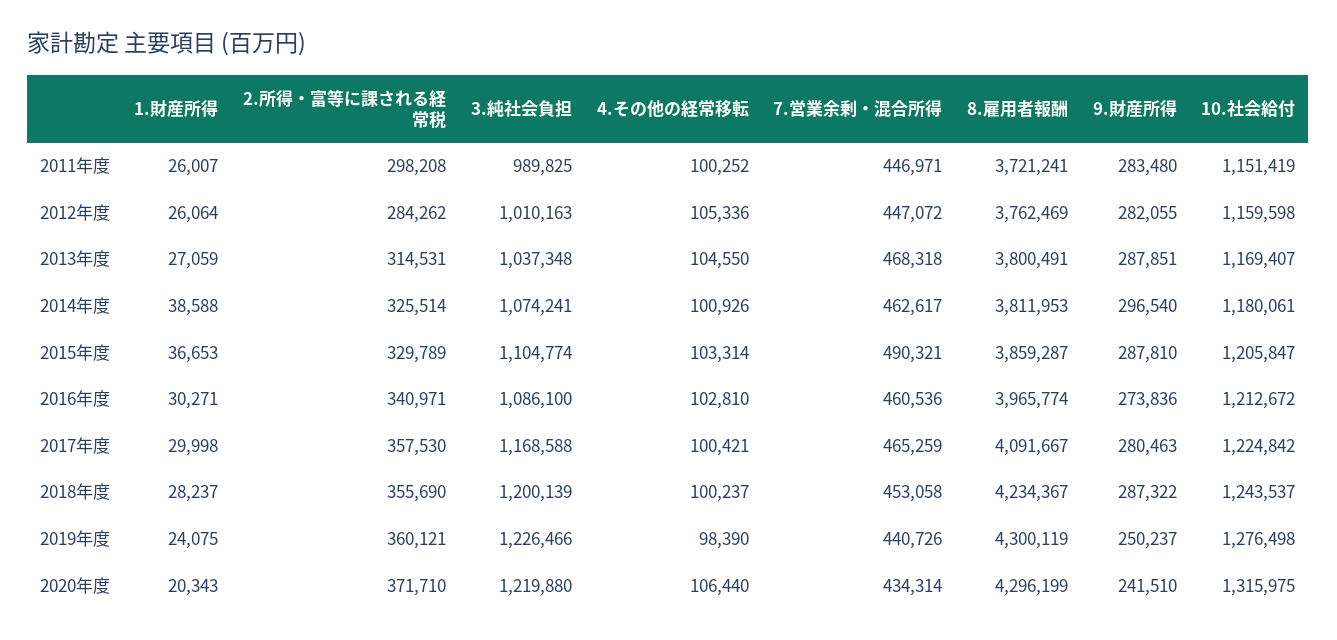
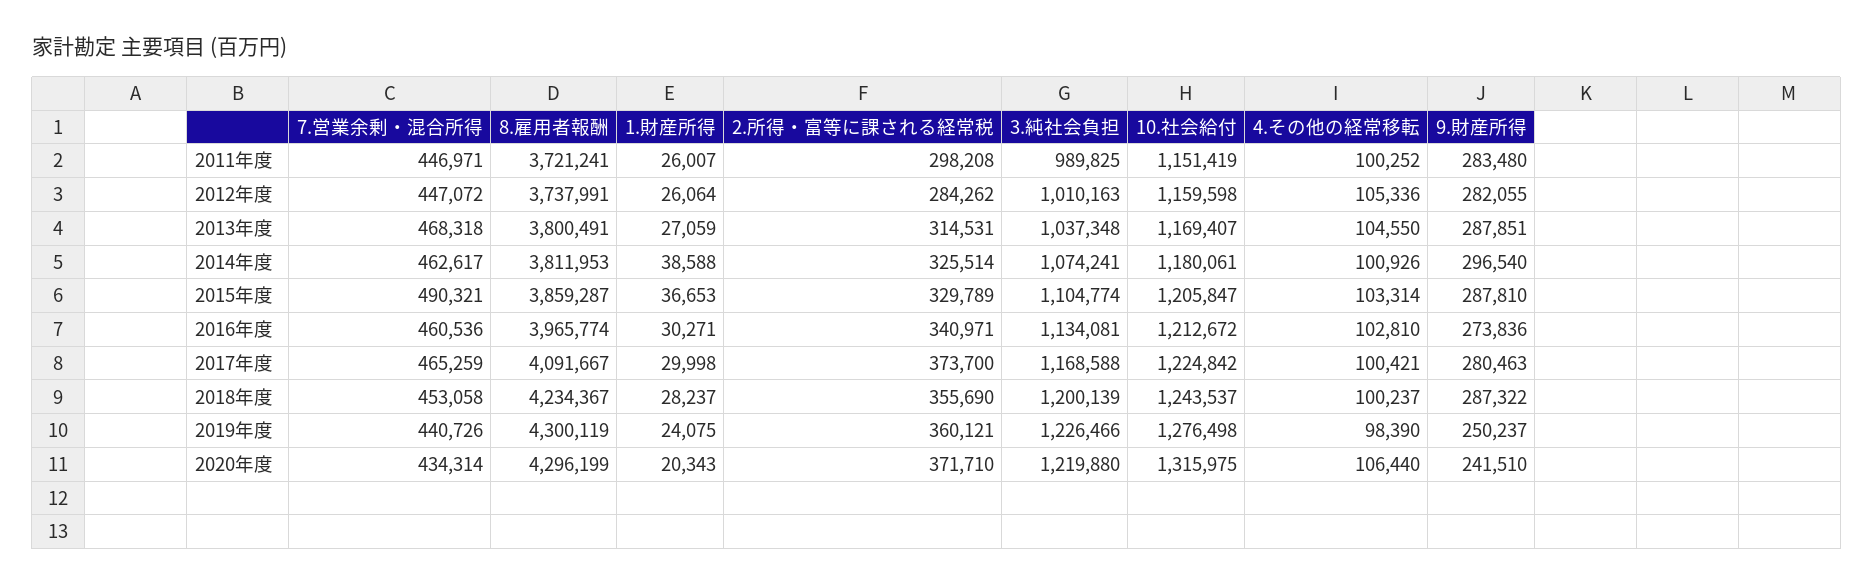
8.雇用者報酬, 2012年度: 3762469 -> 3737991
3.純社会負担, 2016年度: 1086100 -> 1134081
2.所得・富等に課される経常税, 2017年度: 357530 -> 373700

